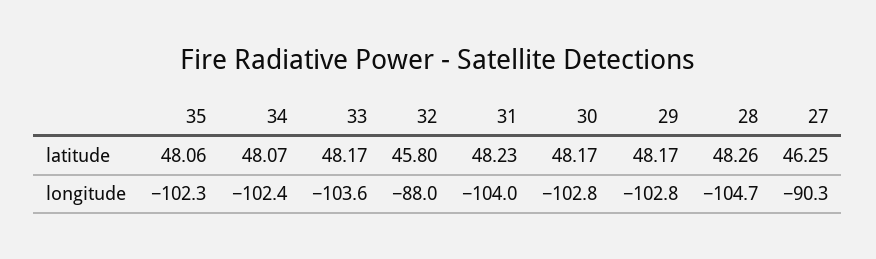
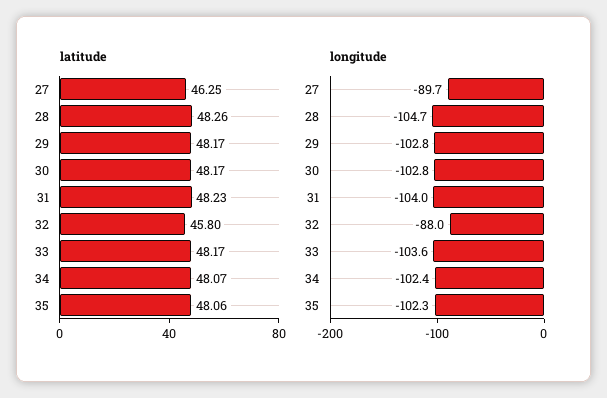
longitude, 27: -90.3 -> -89.7

